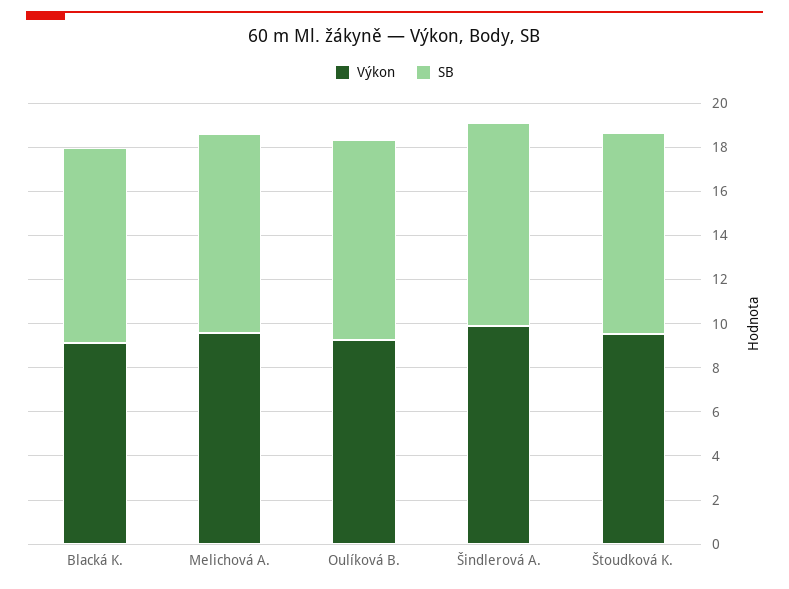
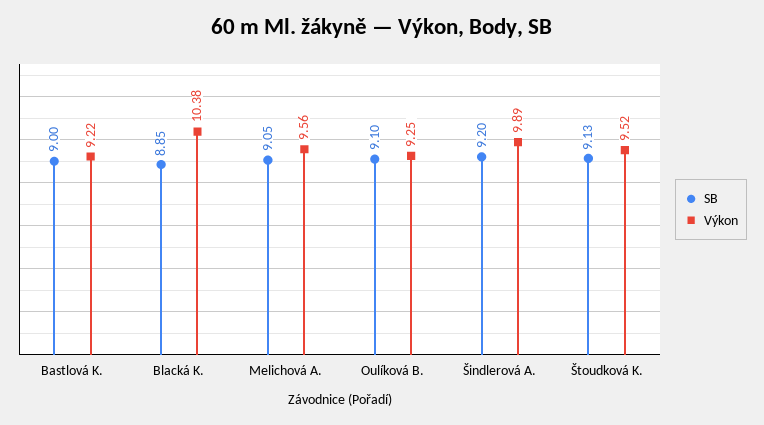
Výkon, Blacká K.: 9 -> 10.38
SB, Bastlová K.: none -> 9
Výkon, Bastlová K.: none -> 9.22

